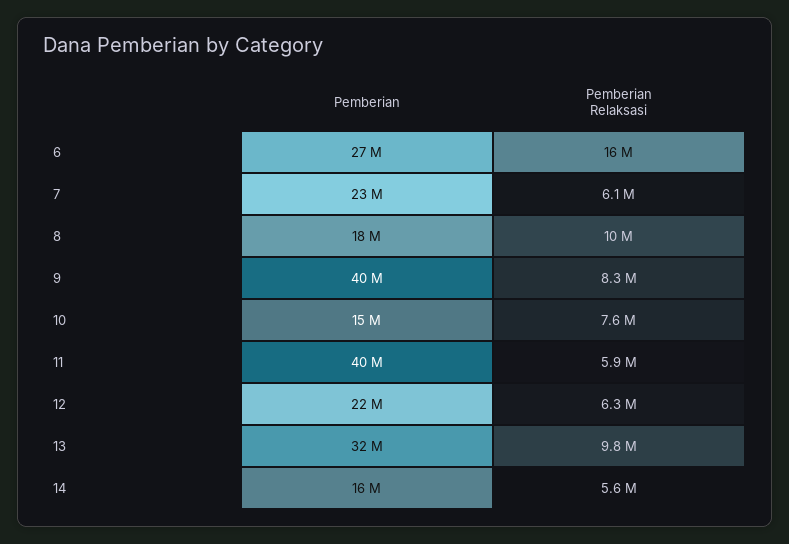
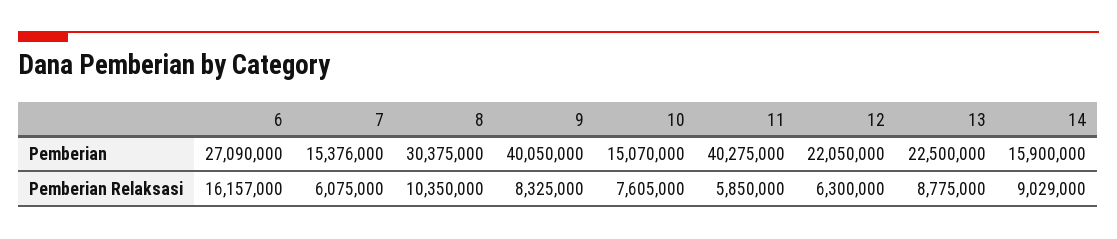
Pemberian, 7: 23000000 -> 15376000
Pemberian, 8: 18000000 -> 30375000
Pemberian, 13: 32000000 -> 22500000
Pemberian Relaksasi, 13: 9800000 -> 8775000
Pemberian Relaksasi, 14: 5600000 -> 9029000

